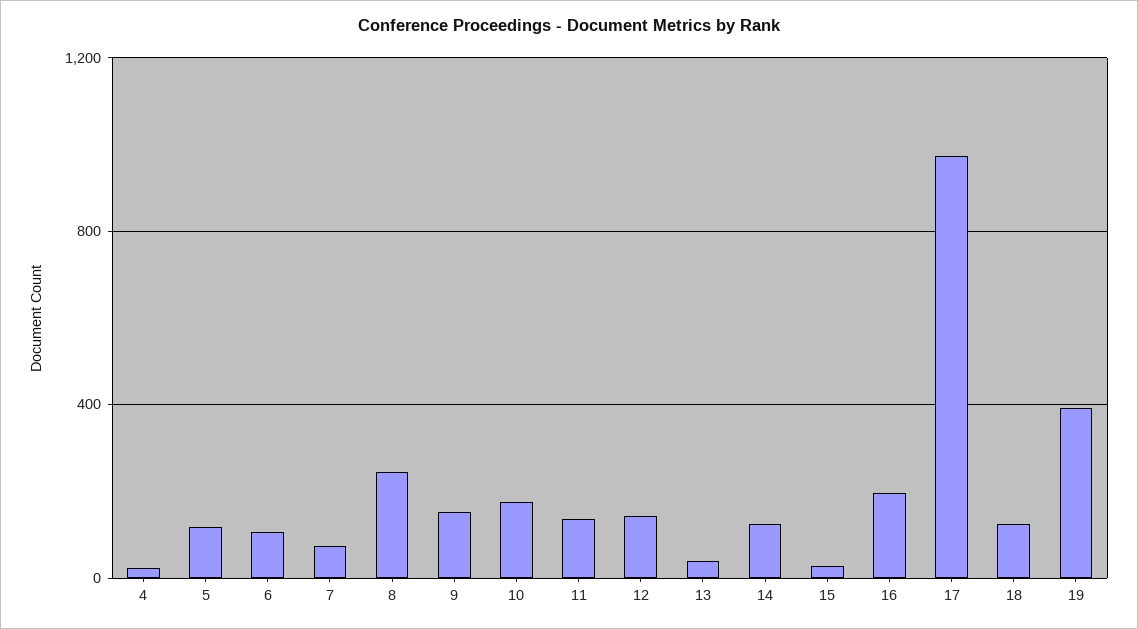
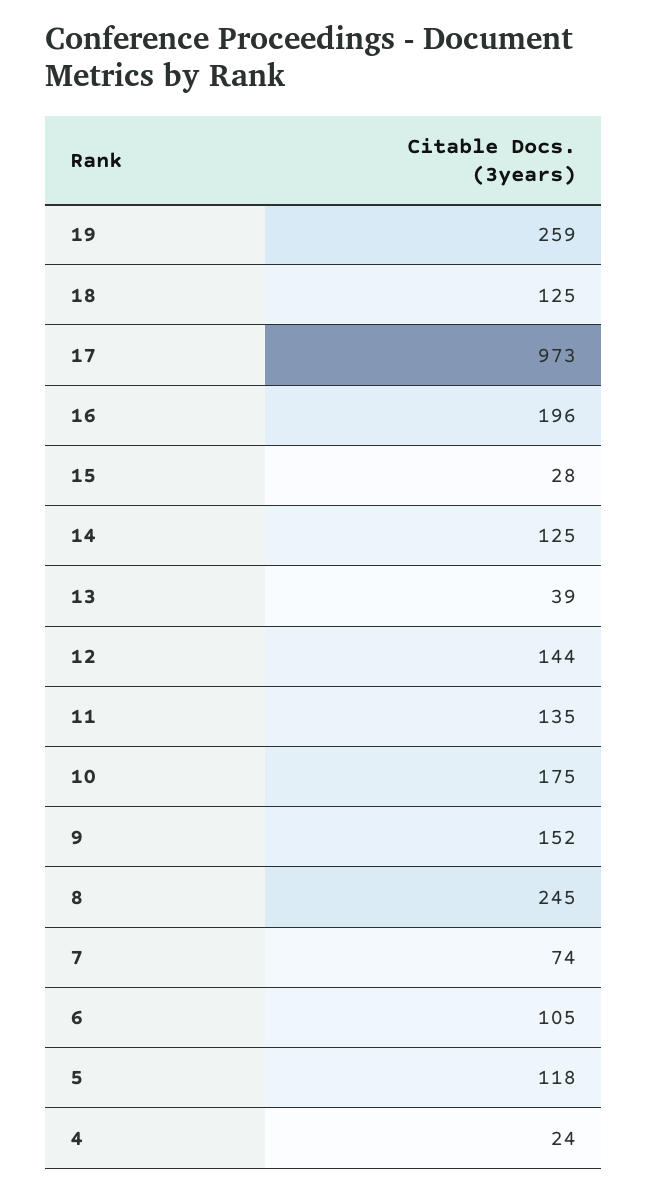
19: 400 -> 259

